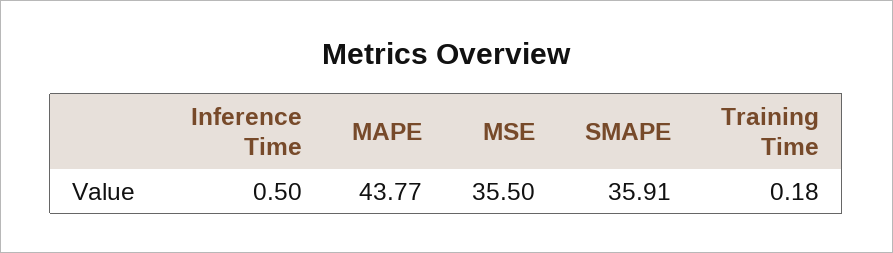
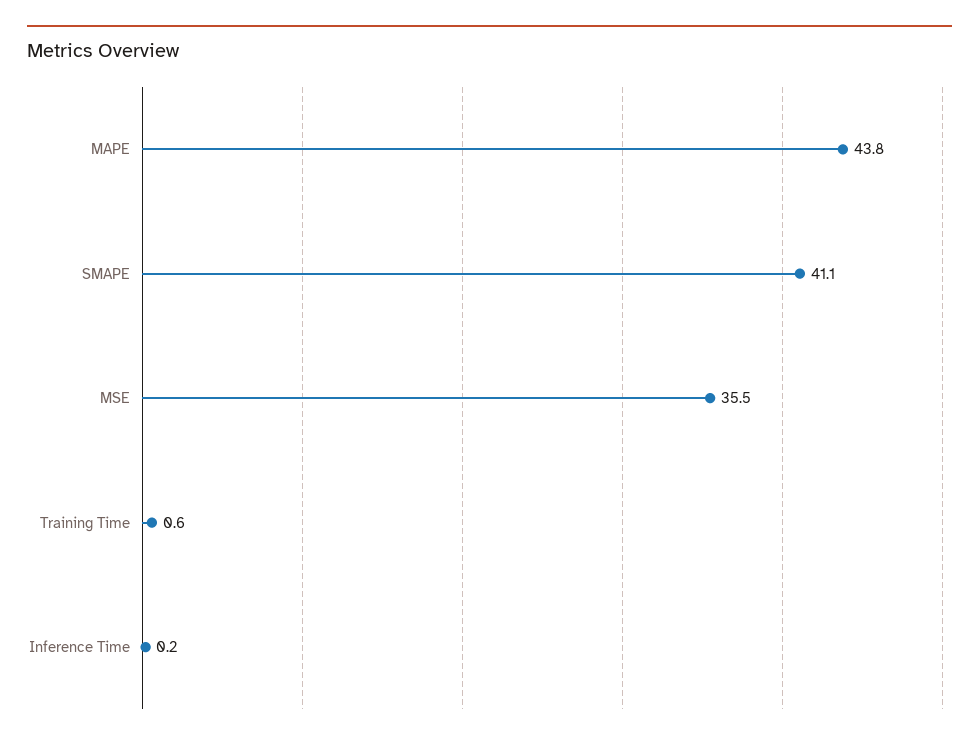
Inference Time: 0.5 -> 0.2
SMAPE: 35.91 -> 41.1
Training Time: 0.18 -> 0.6

